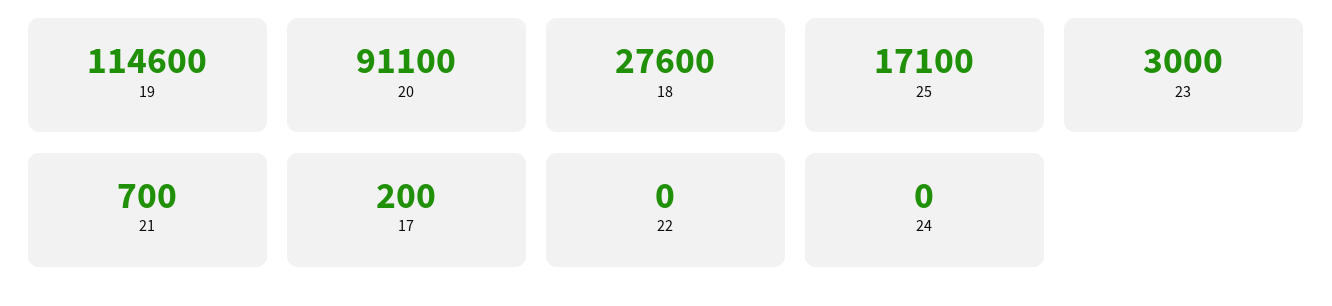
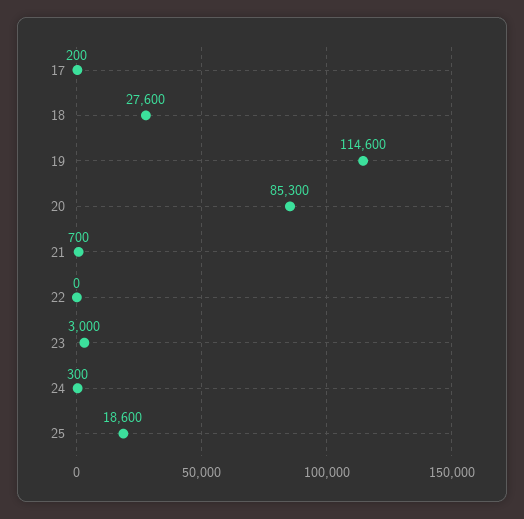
20: 91100 -> 85300
25: 17100 -> 18600
24: 0 -> 300

